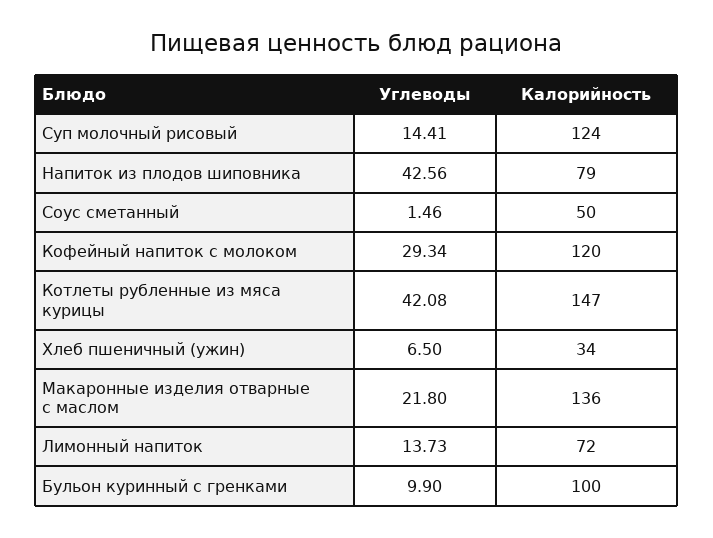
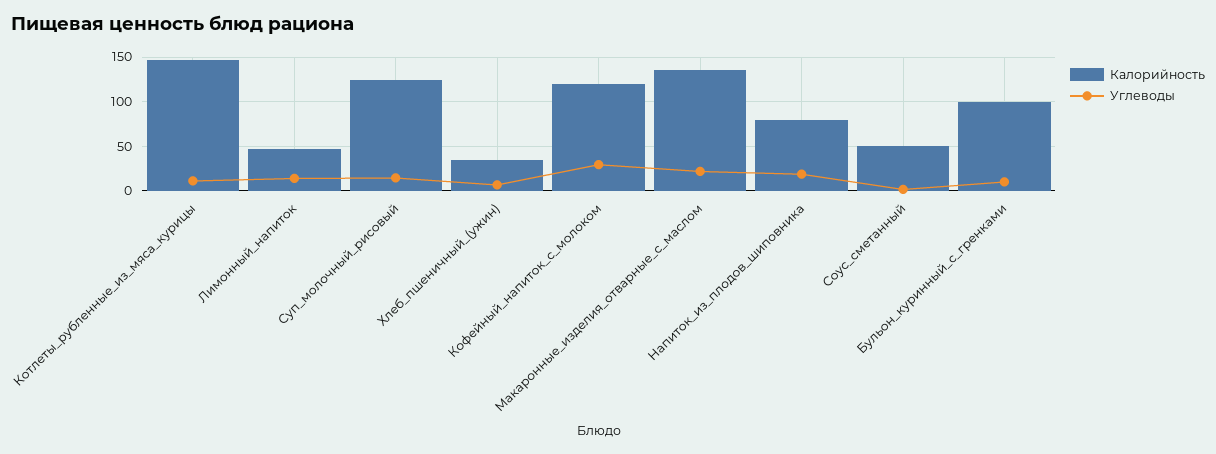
Углеводы, Напиток из плодов шиповника: 42.56 -> 20
Углеводы, Котлеты рубленные из мяса курицы: 42.08 -> 10
Калорийность, Лимонный напиток: 72 -> 50

